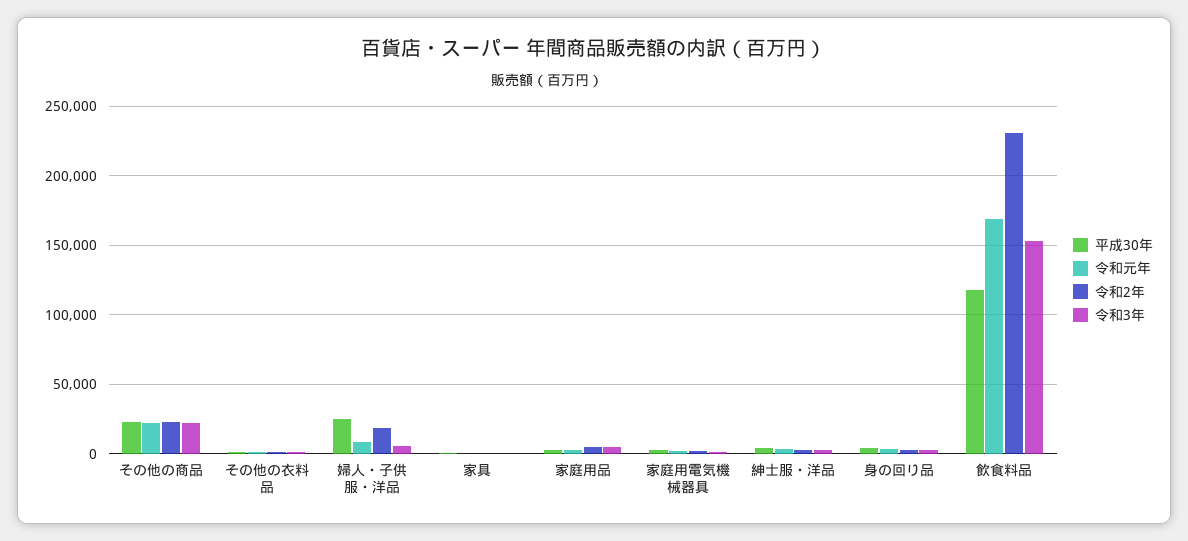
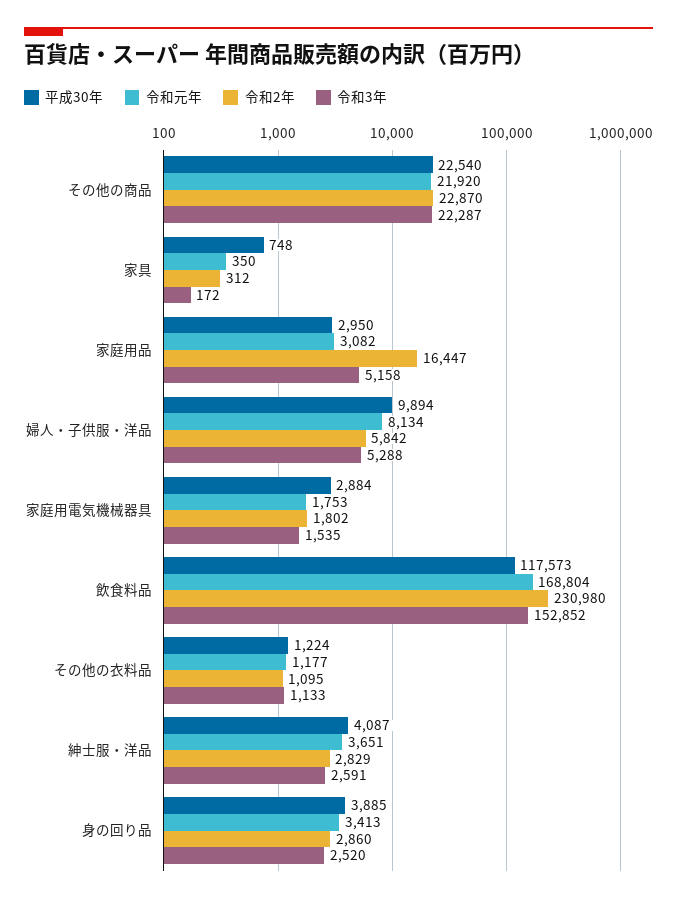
平成30年, 婦人・子供服・洋品: 25000 -> 9894
令和2年, 婦人・子供服・洋品: 20000 -> 5842
令和2年, 家庭用品: 5000 -> 16447

